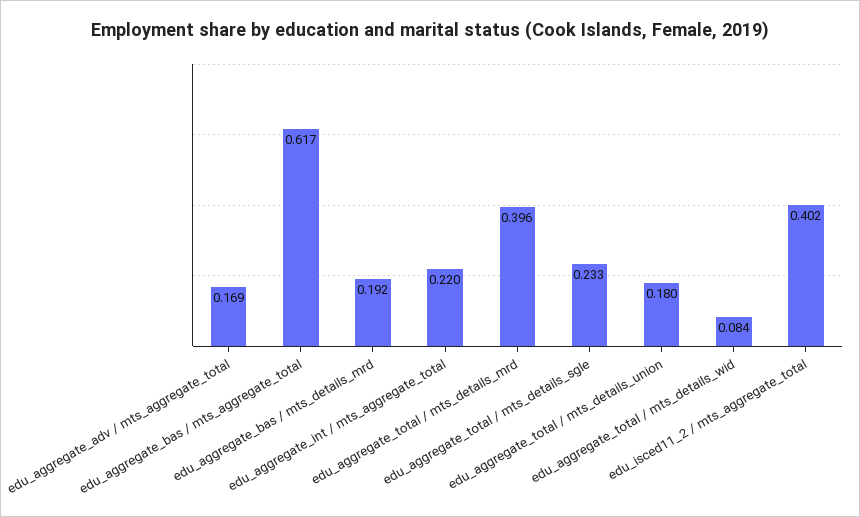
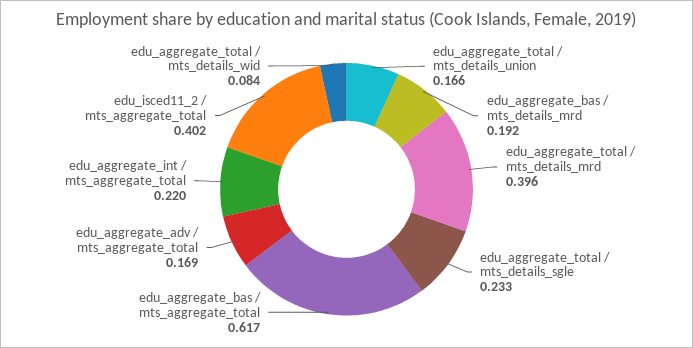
edu_aggregate_total / mts_details_union: 0.18 -> 0.166

